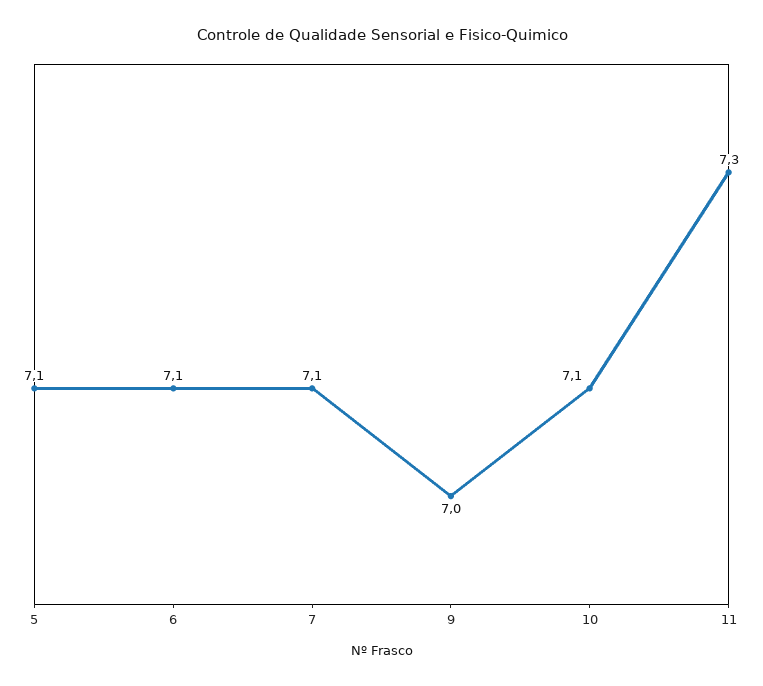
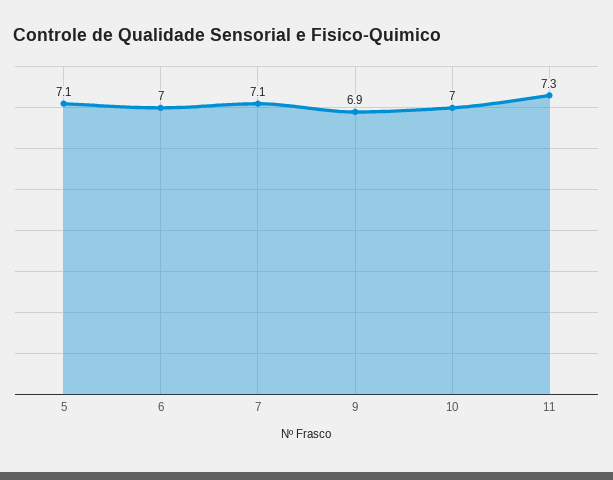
6: 7.1 -> 7
9: 7 -> 6.9
10: 7.1 -> 7

